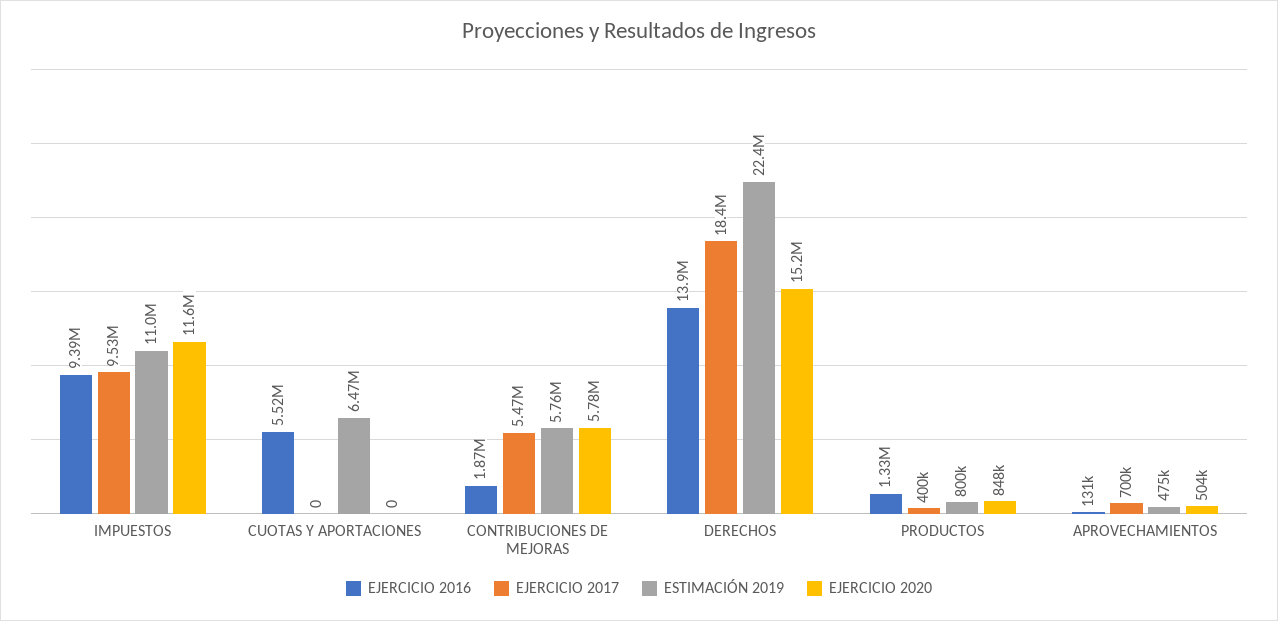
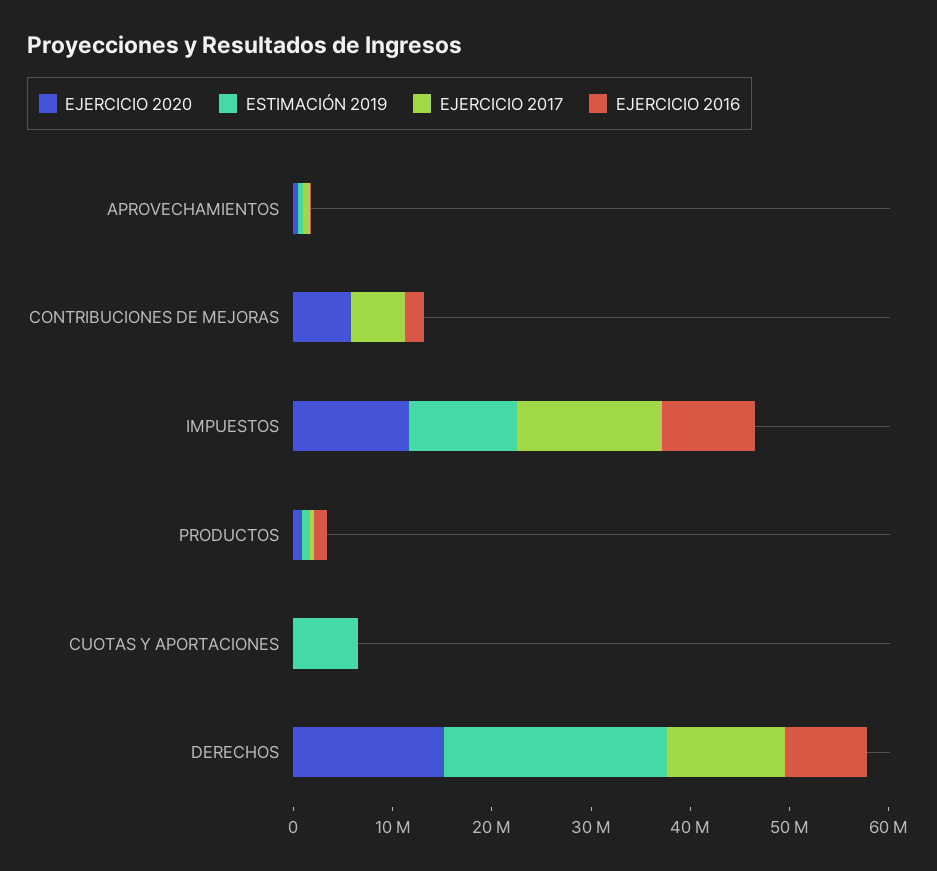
EJERCICIO 2017, IMPUESTOS: 9530000 -> 14000000
EJERCICIO 2016, CUOTAS Y APORTACIONES: 5520000 -> 0
ESTIMACIÓN 2019, CONTRIBUCIONES DE MEJORAS: 5760000 -> 0
EJERCICIO 2016, DERECHOS: 13900000 -> 8000000
EJERCICIO 2017, DERECHOS: 18400000 -> 12000000

